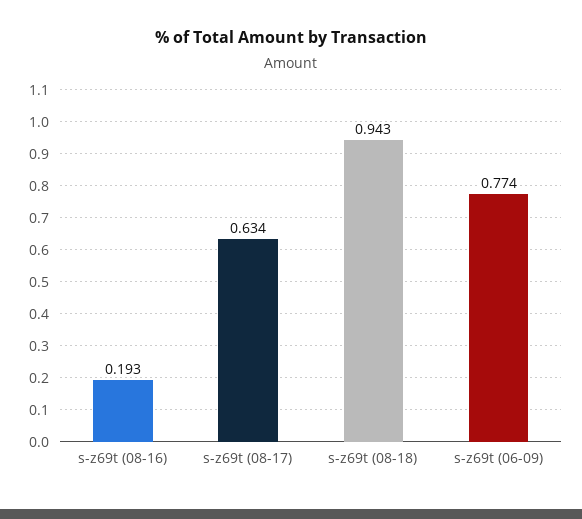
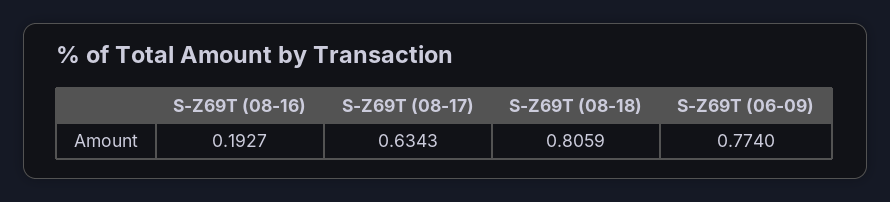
s-z69t (08-18): 0.943 -> 0.8059

